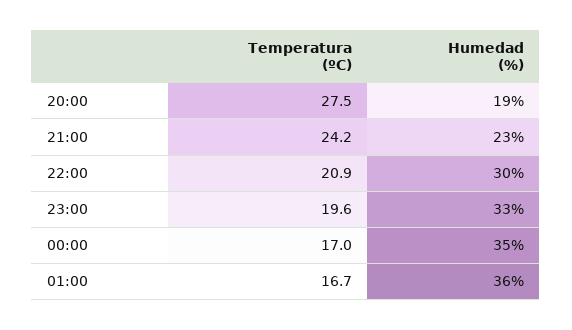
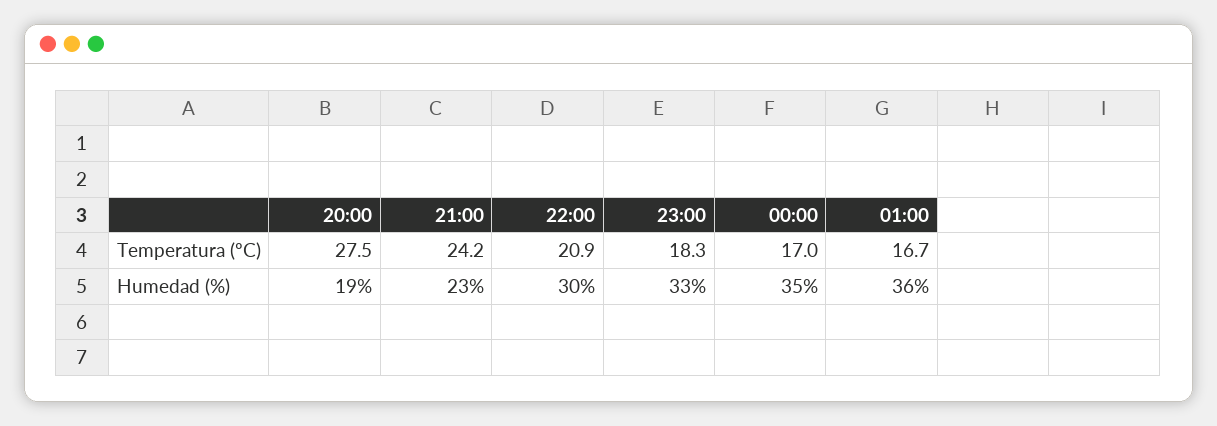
Temperatura (ºC), 23:00: 19.6 -> 18.3

